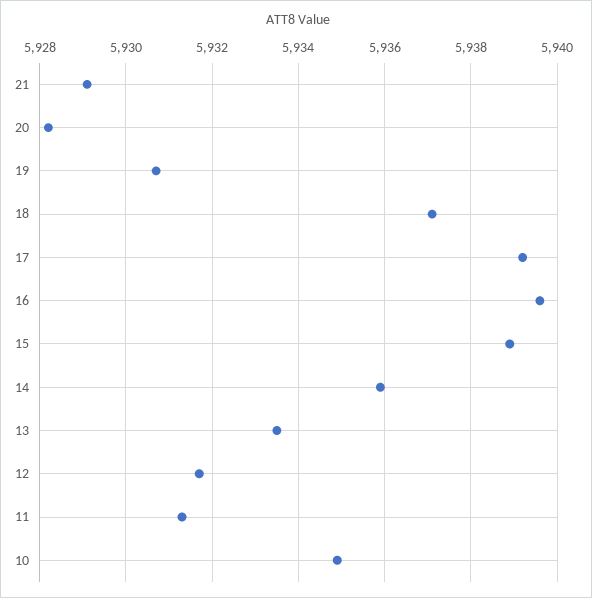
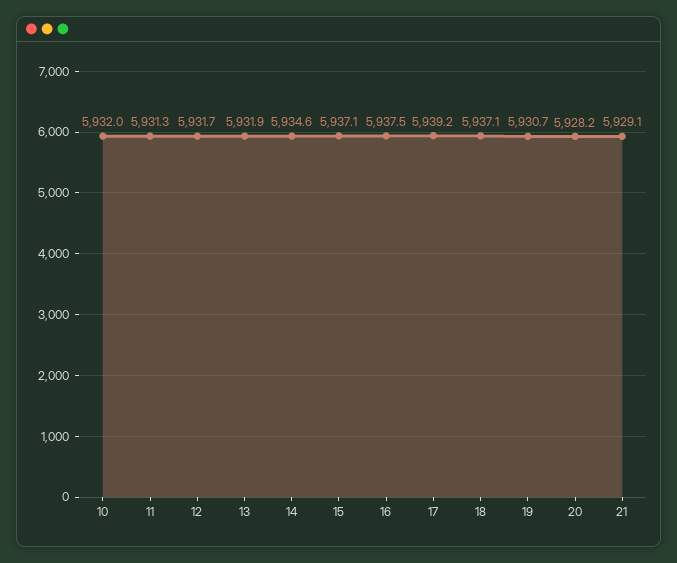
16: 5939.5 -> 5937.5
15: 5939 -> 5937.1
14: 5936 -> 5934.6
13: 5933.5 -> 5931.9
10: 5935 -> 5932

